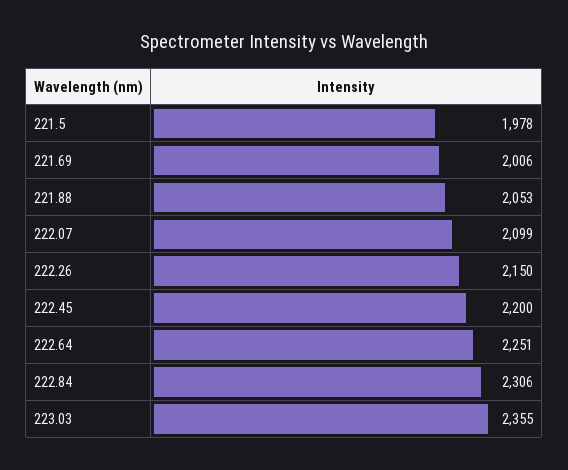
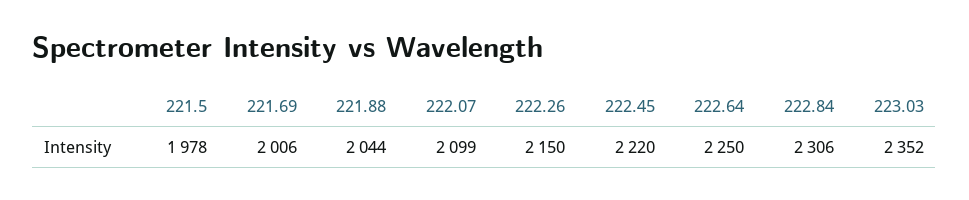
221.88: 2053 -> 2044
222.45: 2200 -> 2220
222.64: 2251 -> 2250
223.03: 2355 -> 2352

